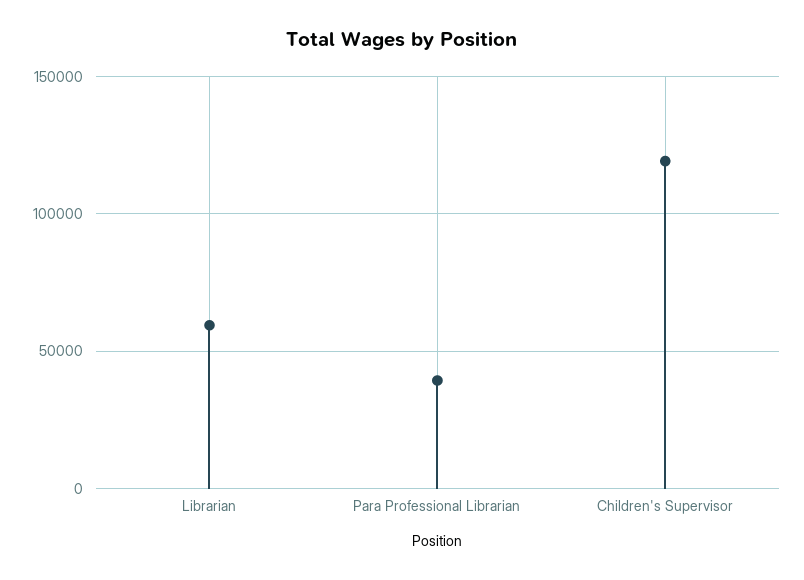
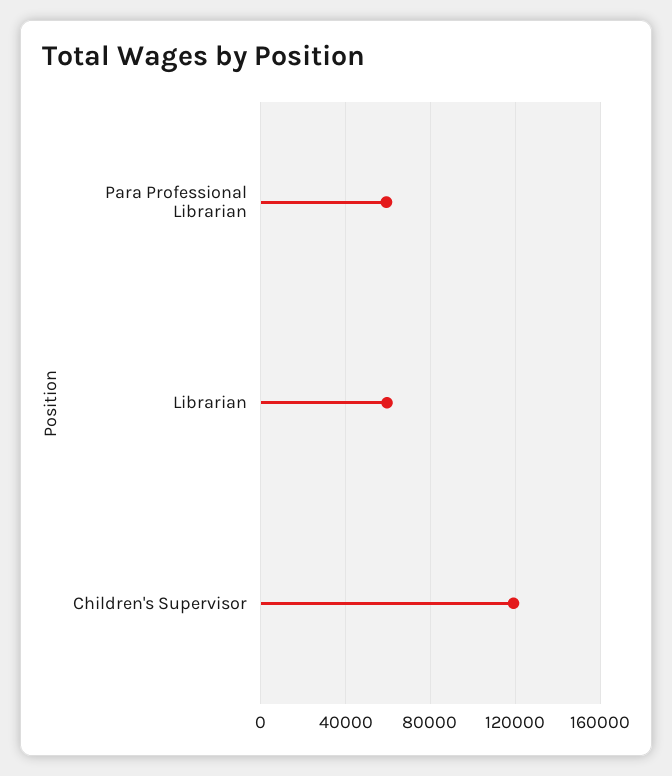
Para Professional Librarian: 40000 -> 60000

